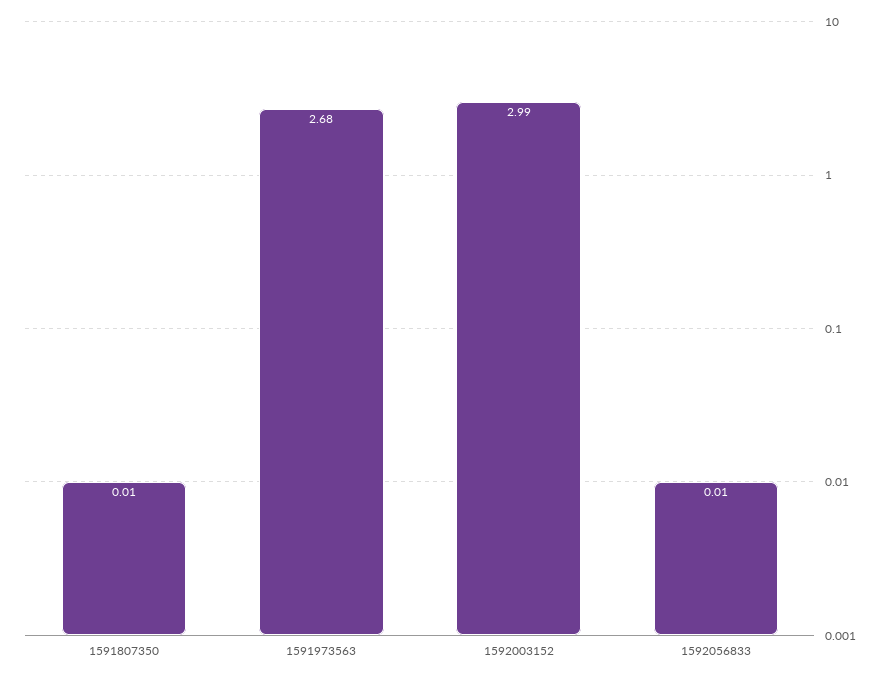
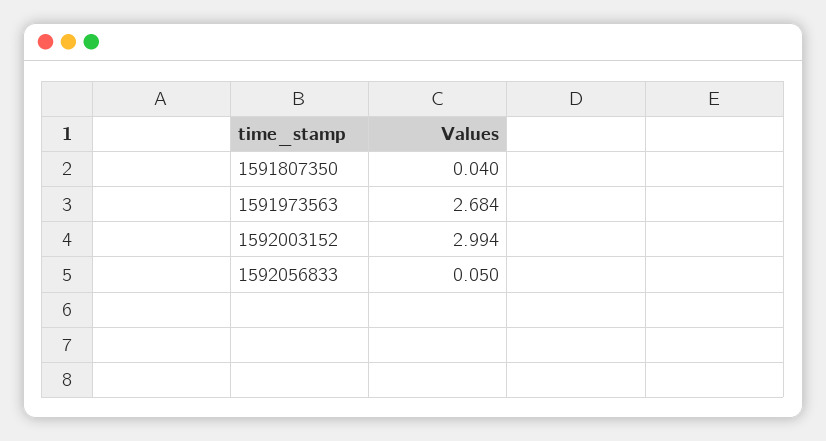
1591807350: 0.01 -> 0.04
1592056833: 0.01 -> 0.05

